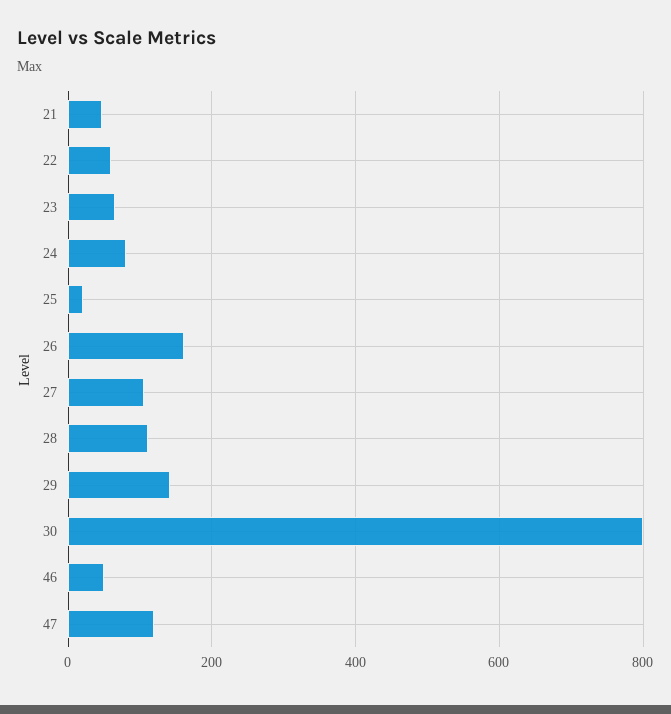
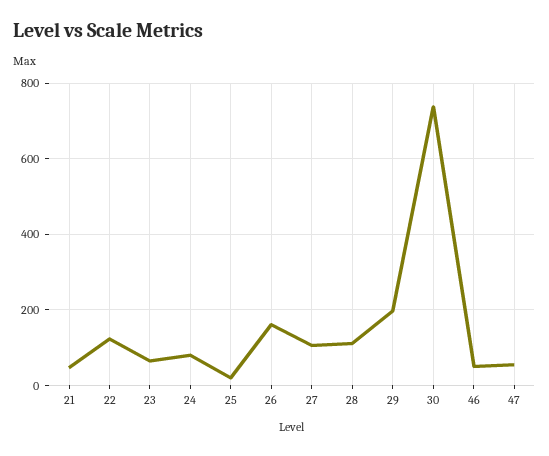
22: 60 -> 120
29: 140 -> 200
30: 800 -> 740
47: 120 -> 60

